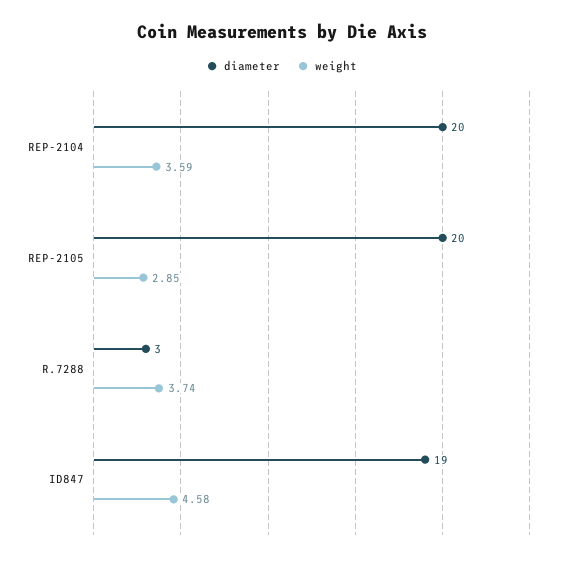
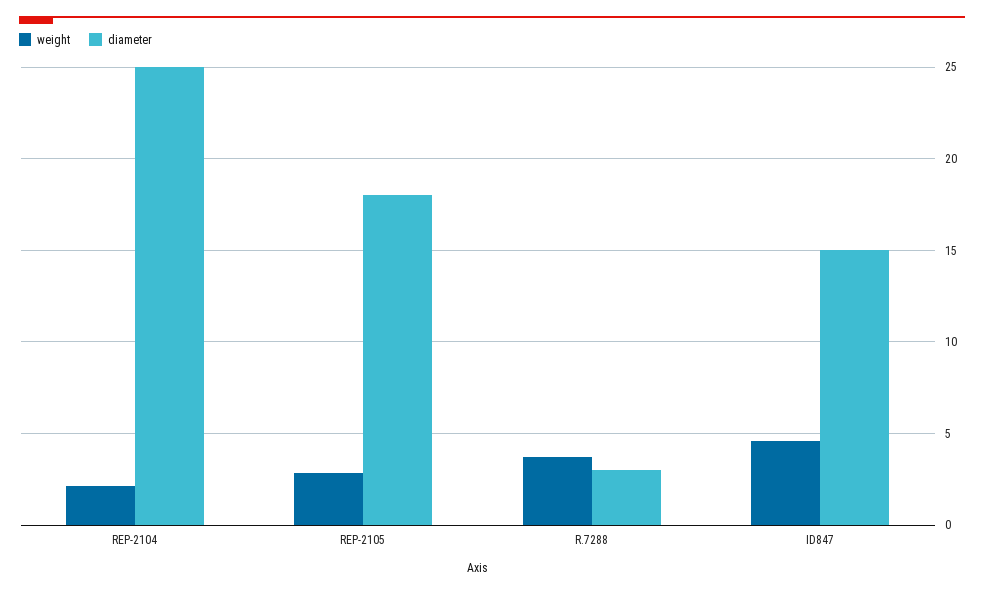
diameter, REP-2104: 20 -> 25
weight, REP-2104: 3.59 -> 2
diameter, REP-2105: 20 -> 18
diameter, ID847: 19 -> 15

